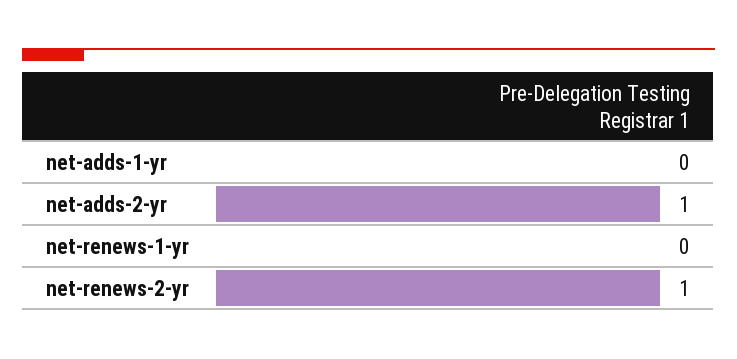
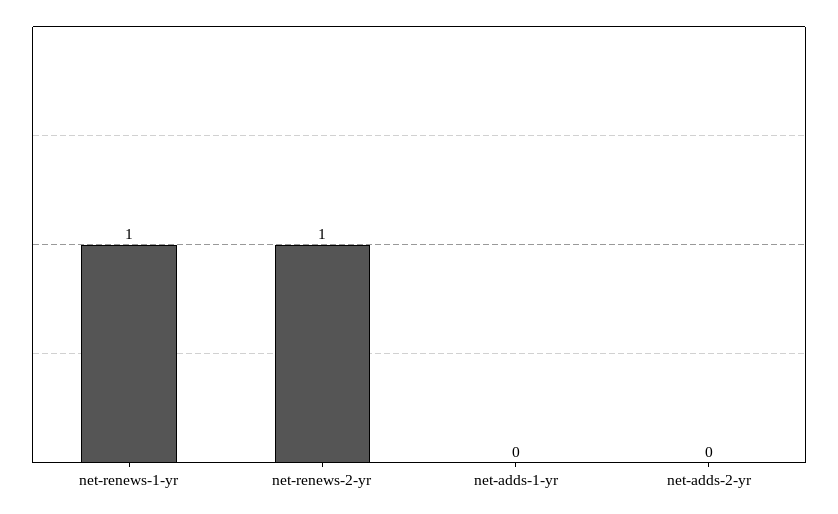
net-adds-2-yr: 1 -> 0
net-renews-1-yr: 0 -> 1

